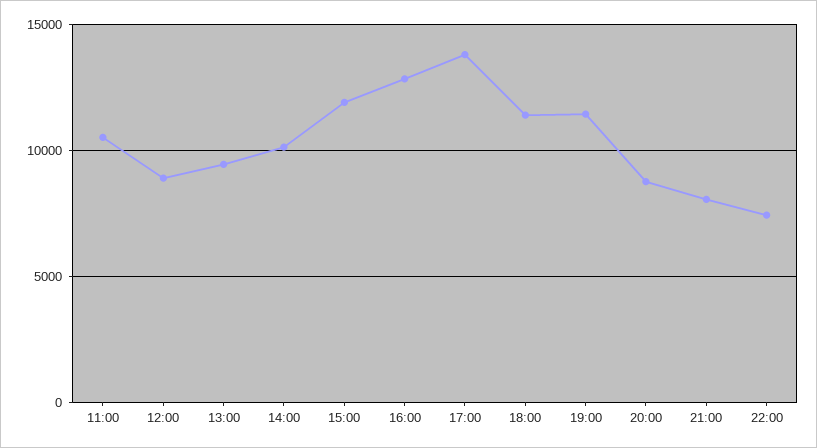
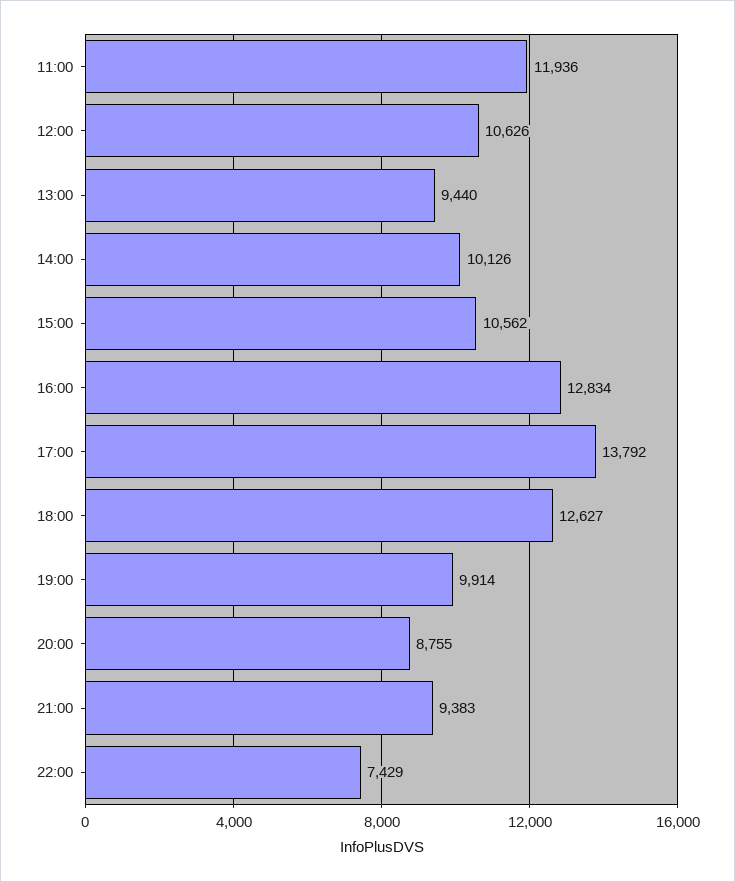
11:00: 10500 -> 11936
12:00: 9000 -> 10626
15:00: 12000 -> 10562
18:00: 11500 -> 12627
19:00: 11500 -> 9914
21:00: 8000 -> 9383

